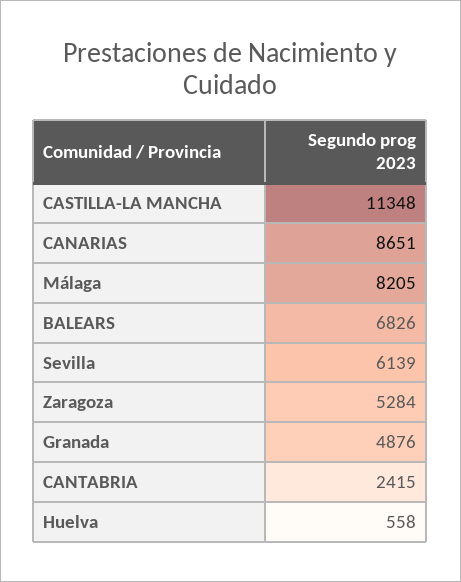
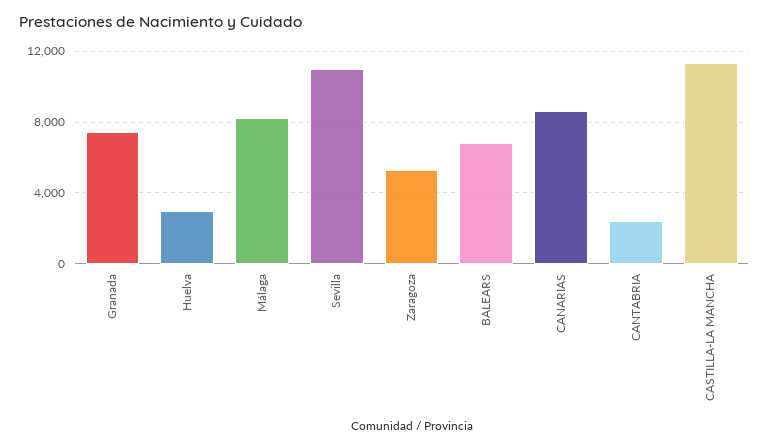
Sevilla: 6139 -> 11000
Granada: 4876 -> 7500
Huelva: 558 -> 3000

